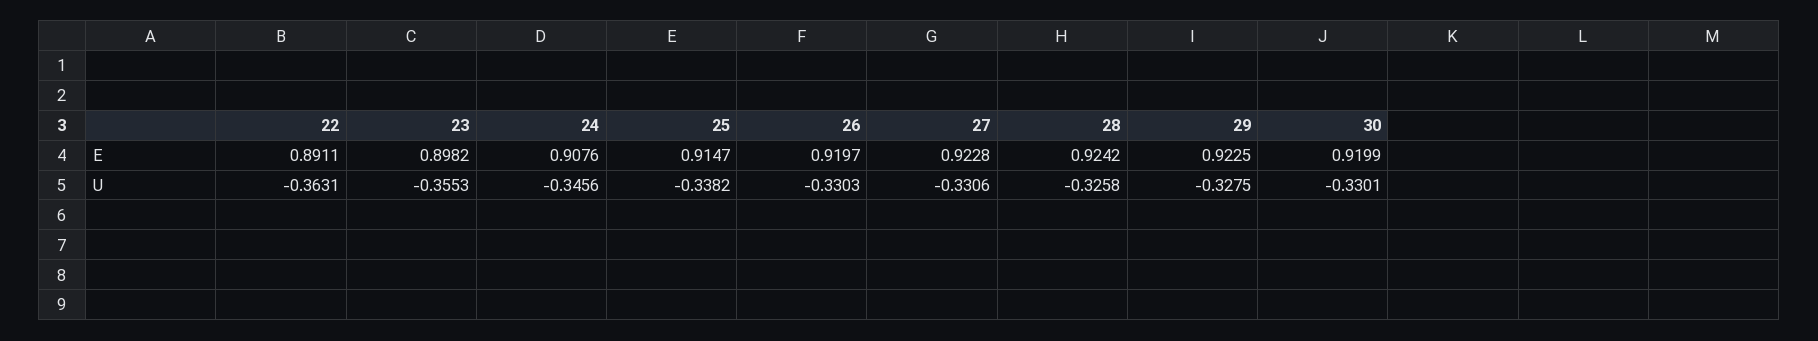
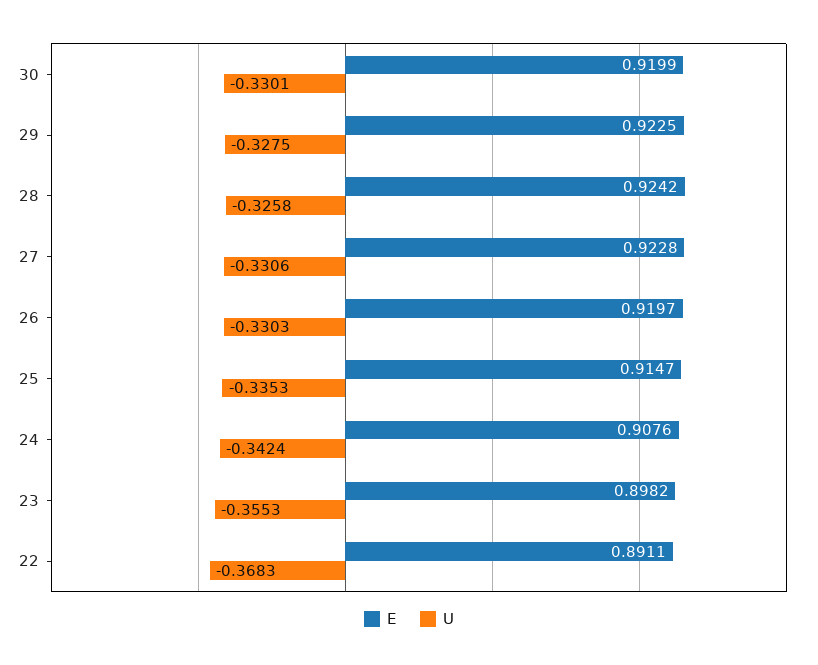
U, 22: -0.3631 -> -0.3683
U, 24: -0.3456 -> -0.3424
U, 25: -0.3382 -> -0.3353

